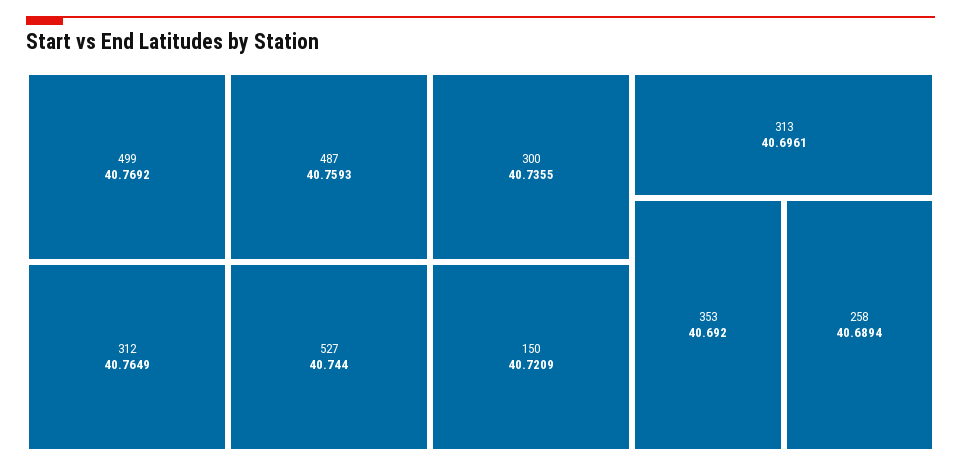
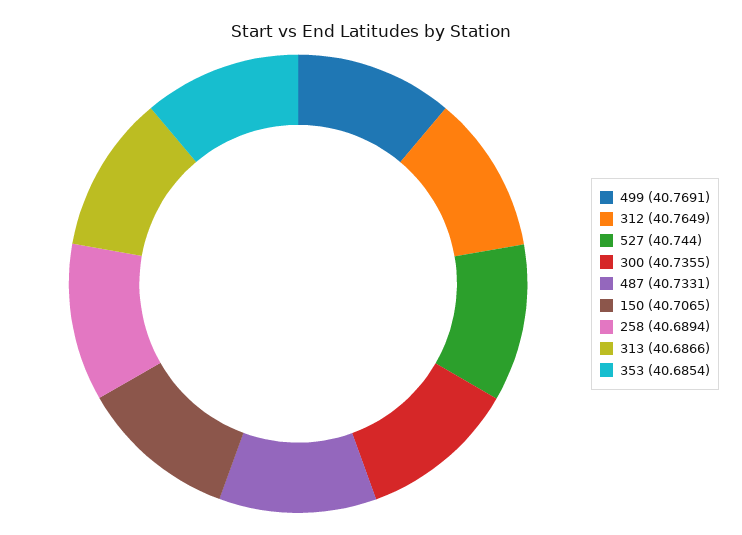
499: 40.7692 -> 40.7691
487: 40.7593 -> 40.7331
150: 40.7209 -> 40.7065
313: 40.6961 -> 40.6866
353: 40.692 -> 40.6854

